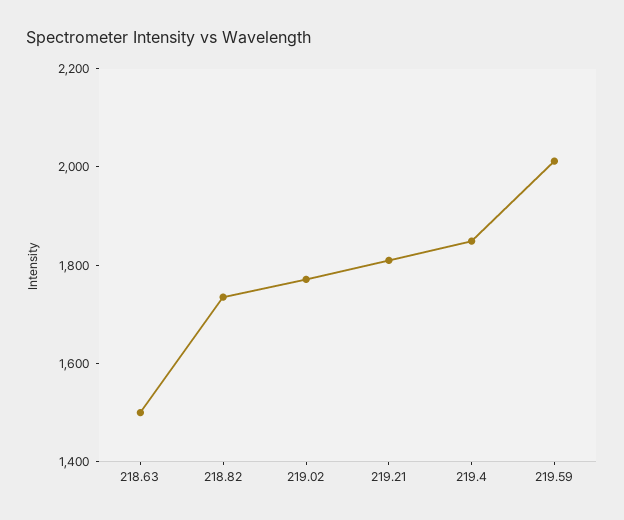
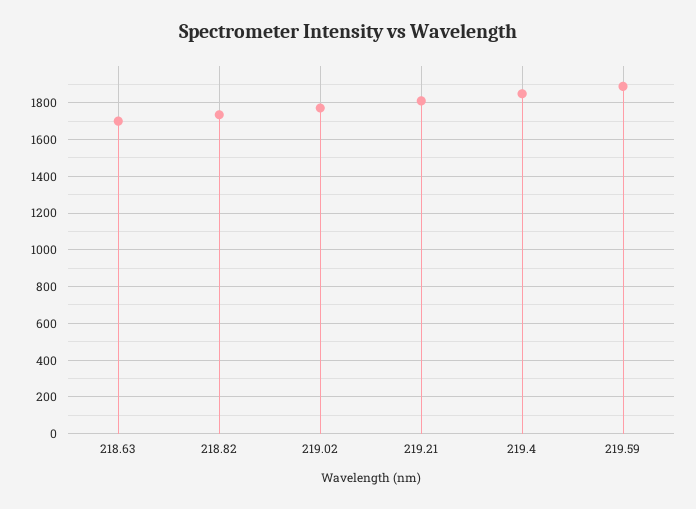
218.63: 1500 -> 1700
219.59: 2000 -> 1900

